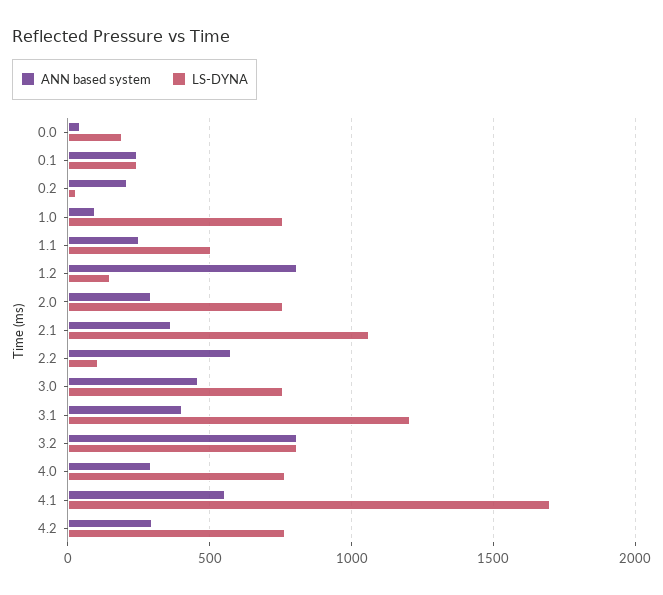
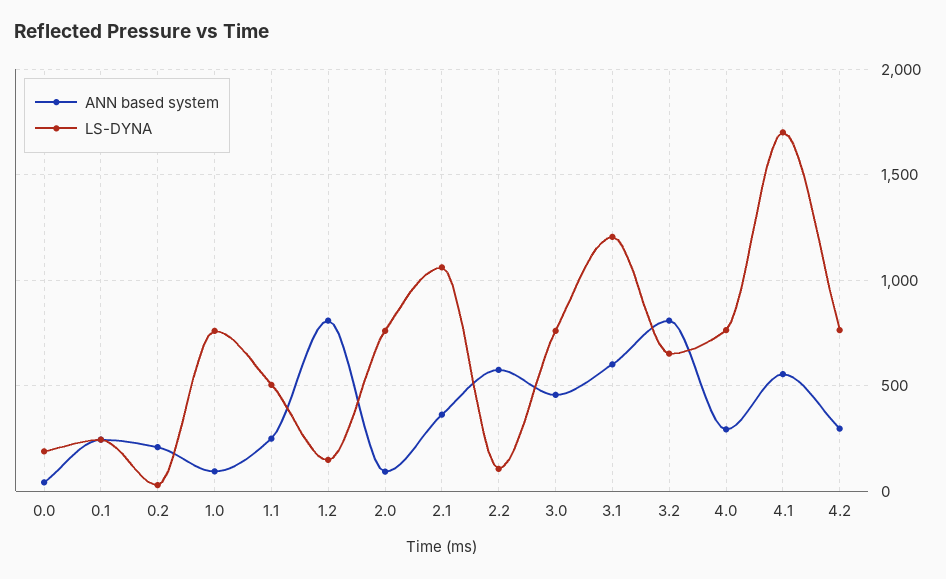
ANN based system, 2.0: 300 -> 100
ANN based system, 3.1: 400 -> 600
LS-DYNA, 3.2: 800 -> 650

